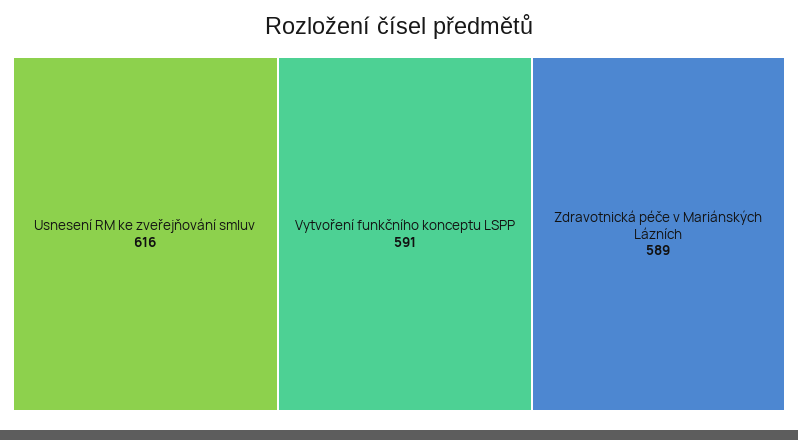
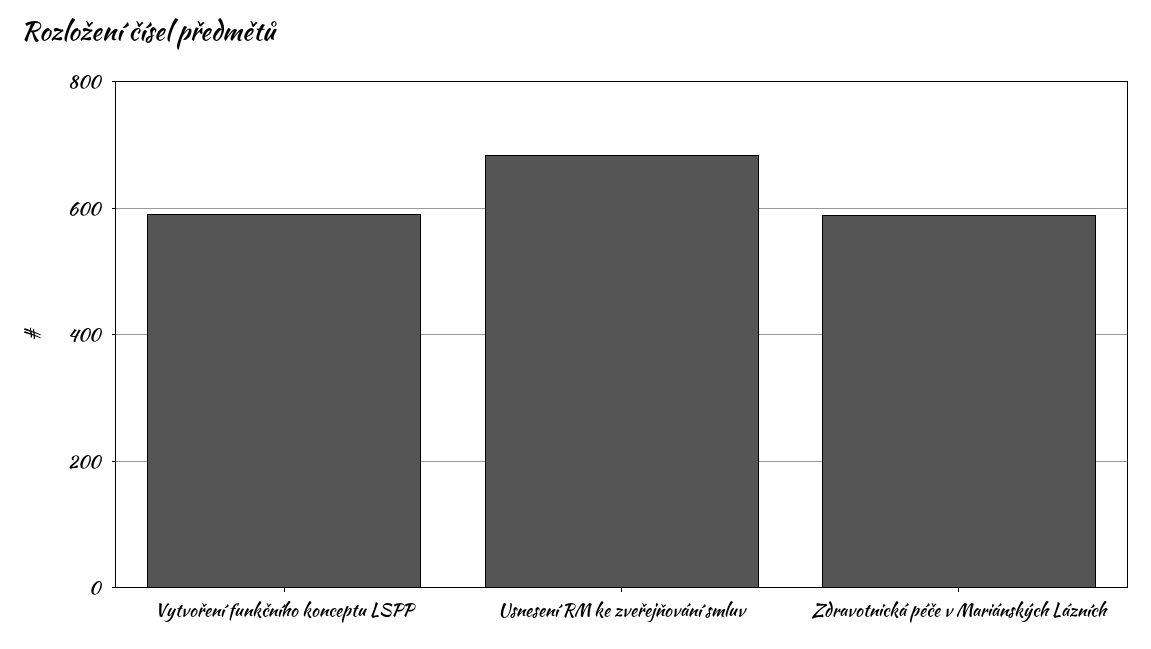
Usnesení RM ke zveřejňování smluv: 616 -> 680

